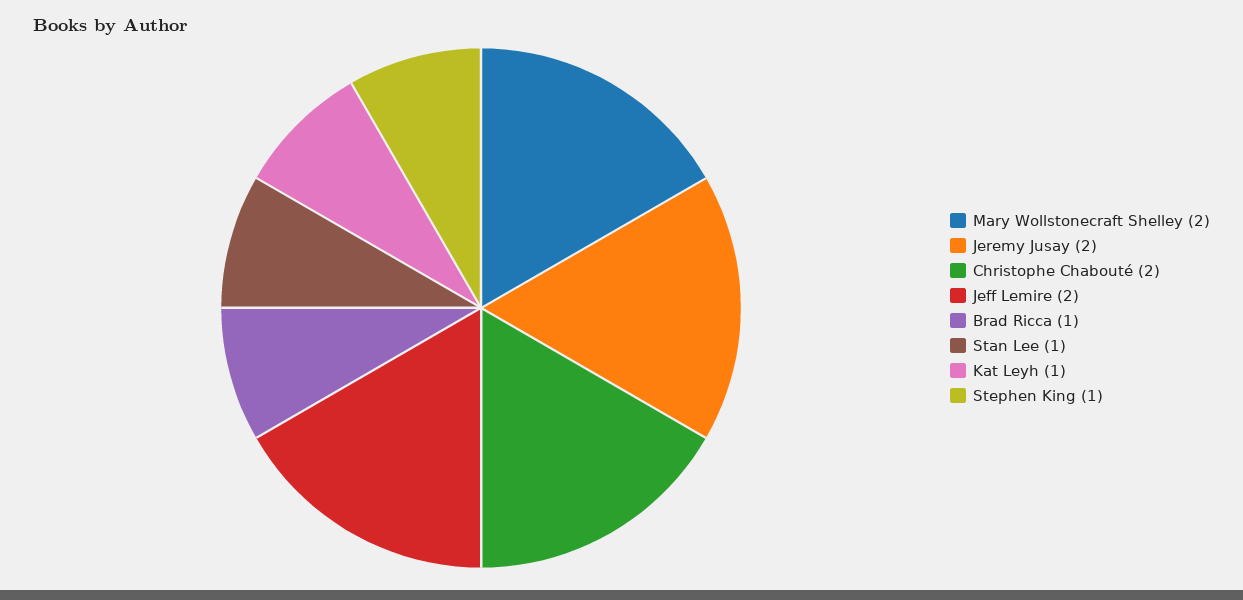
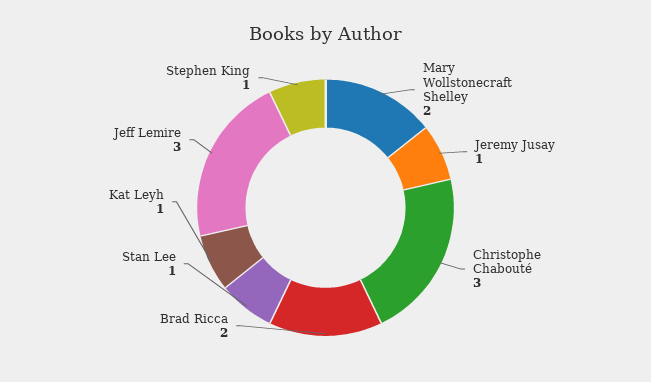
Jeremy Jusay: 2 -> 1
Christophe Chabouté: 2 -> 3
Jeff Lemire: 2 -> 3
Brad Ricca: 1 -> 2

